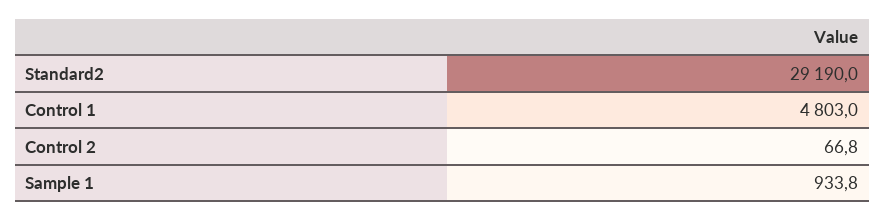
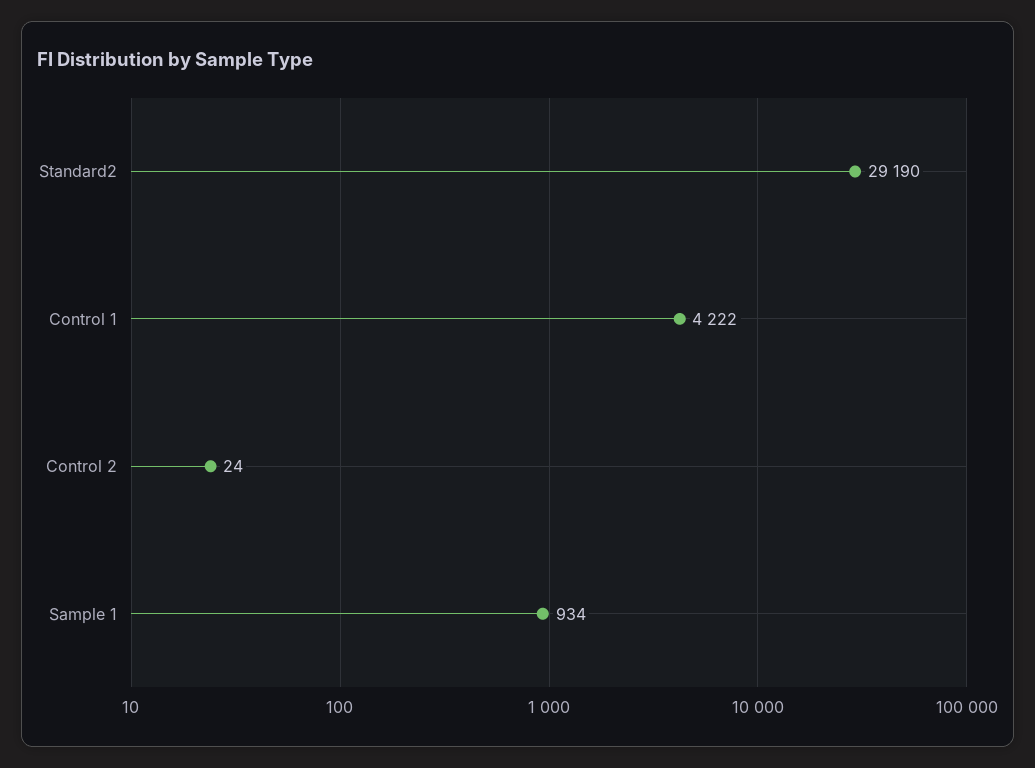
Control 1: 4803 -> 4222
Control 2: 66.8 -> 24

